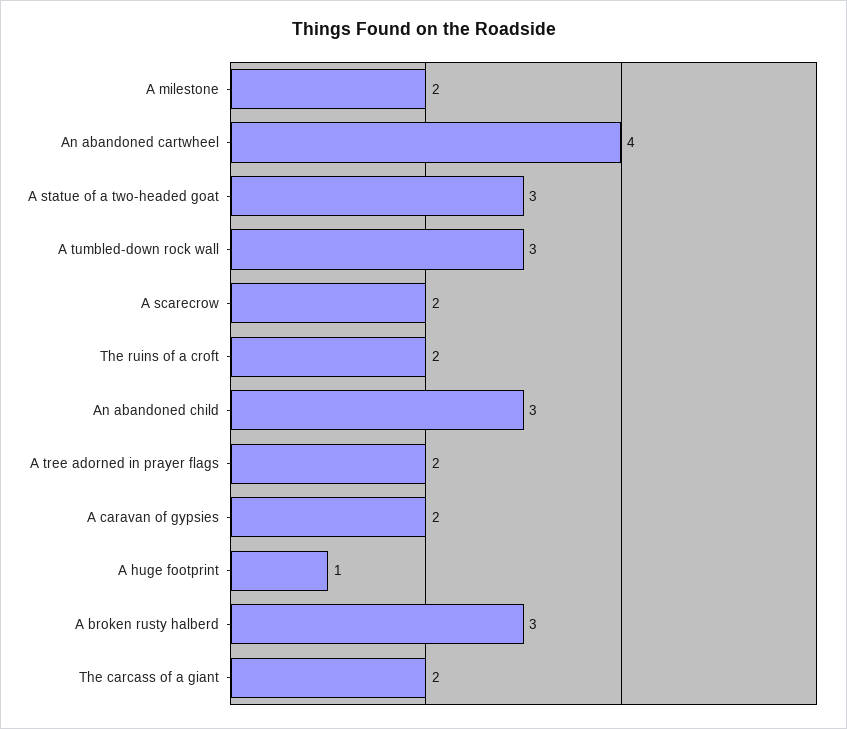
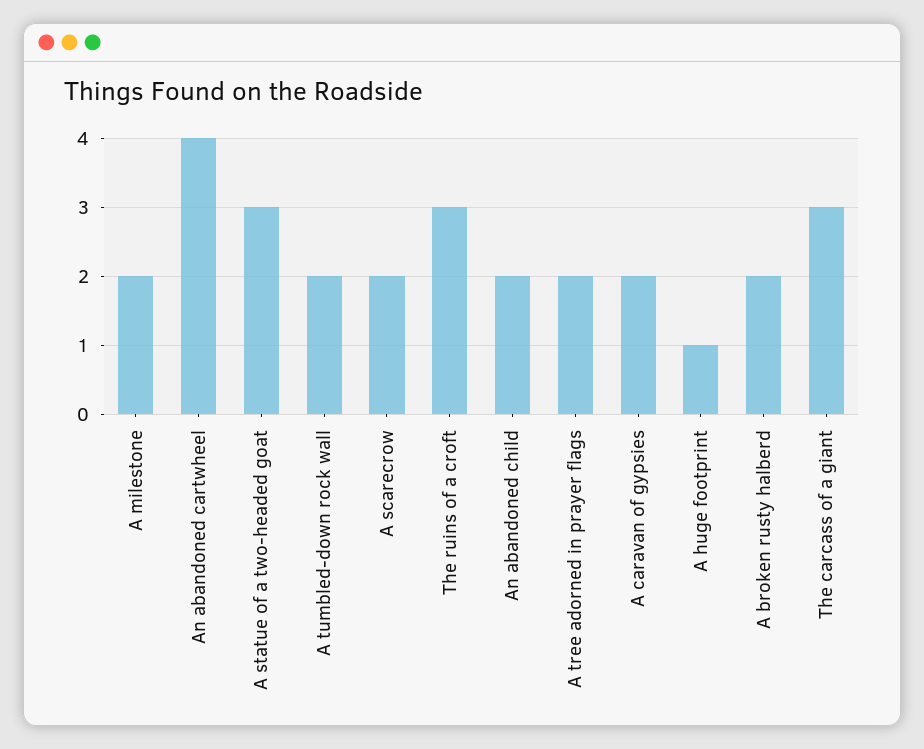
A tumbled-down rock wall: 3 -> 2
The ruins of a croft: 2 -> 3
An abandoned child: 3 -> 2
A broken rusty halberd: 3 -> 2
The carcass of a giant: 2 -> 3

